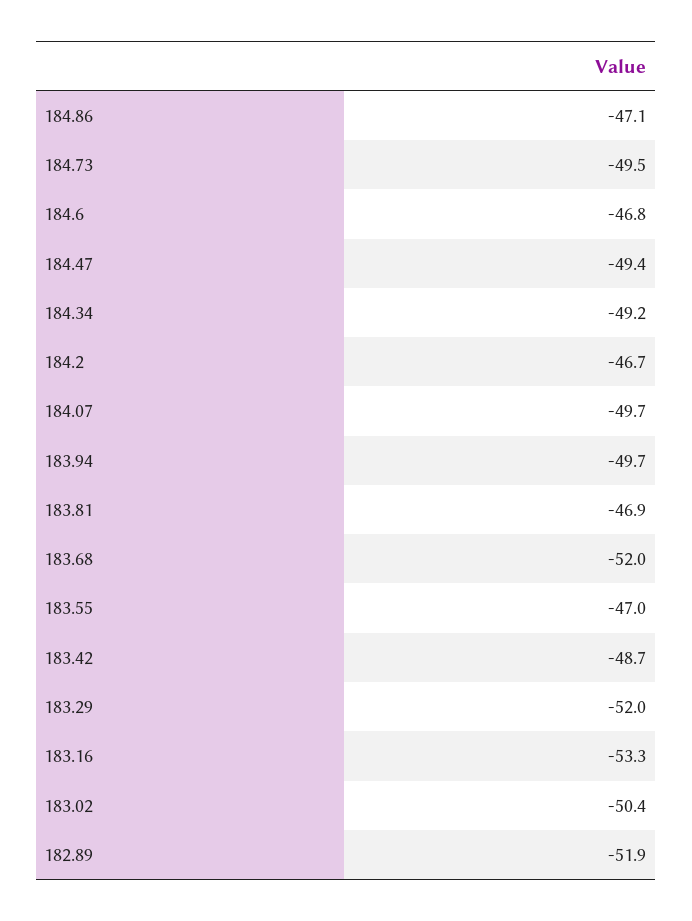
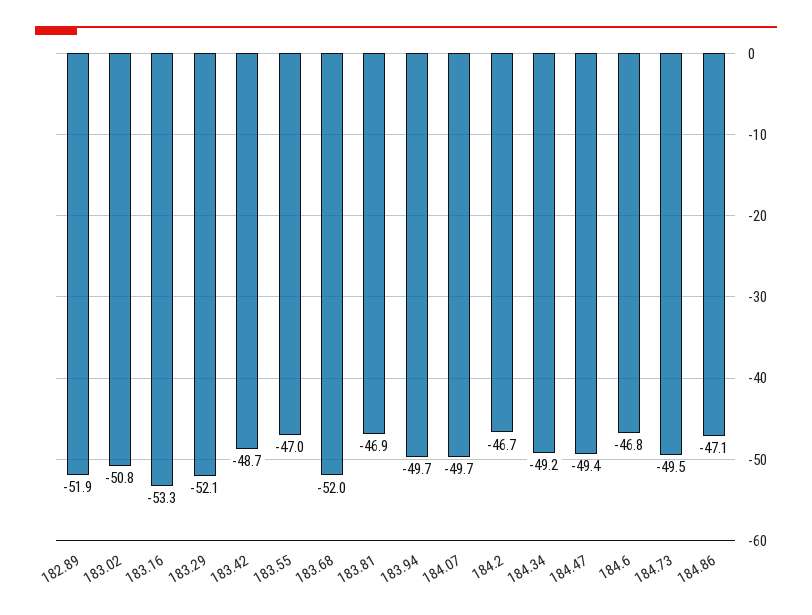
183.29: -52 -> -52.1
183.02: -50.4 -> -50.8

